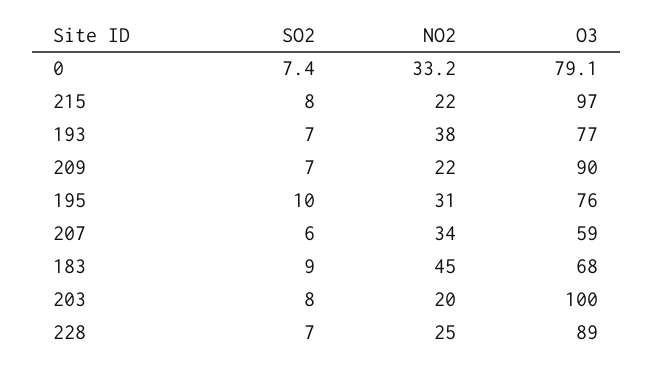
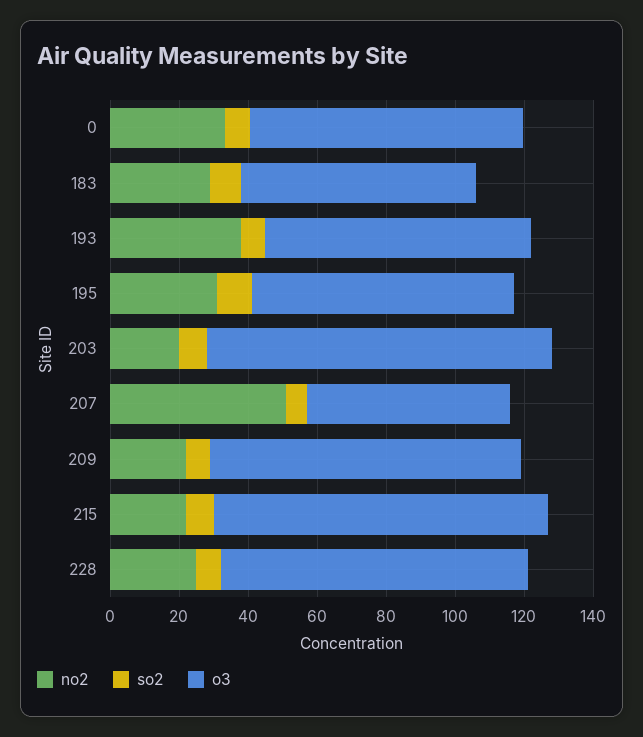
NO2, 207: 34 -> 50
NO2, 183: 45 -> 30

